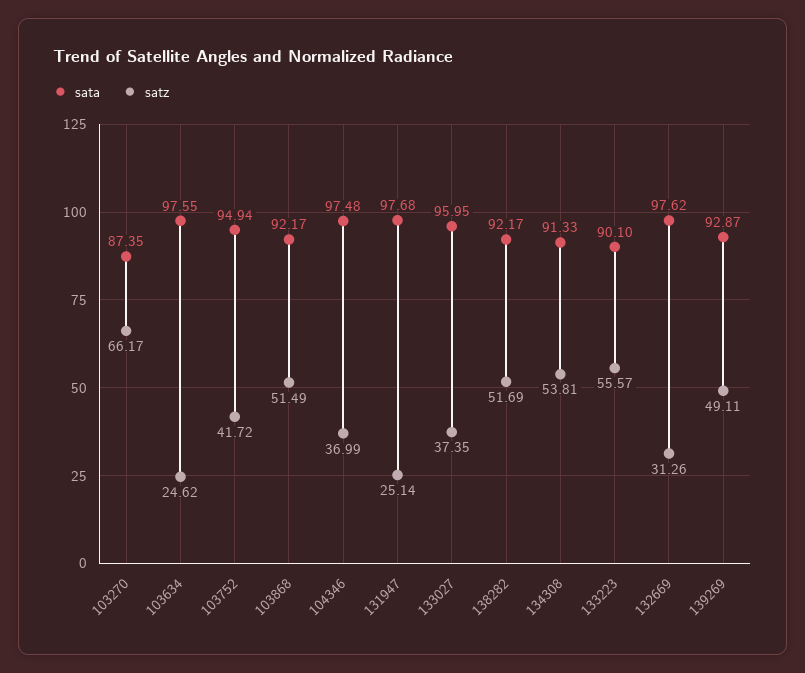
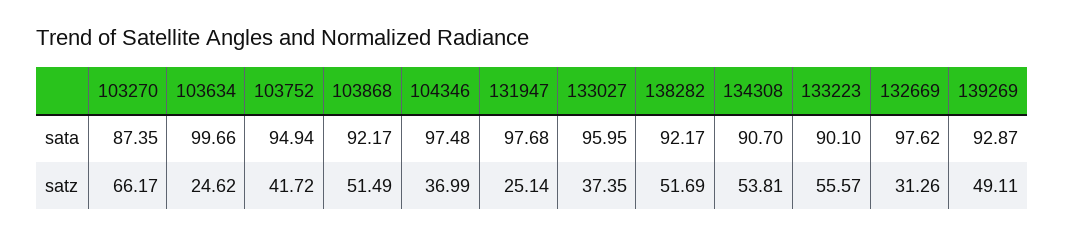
sata, 103634: 97.55 -> 99.66
sata, 134308: 91.33 -> 90.7

